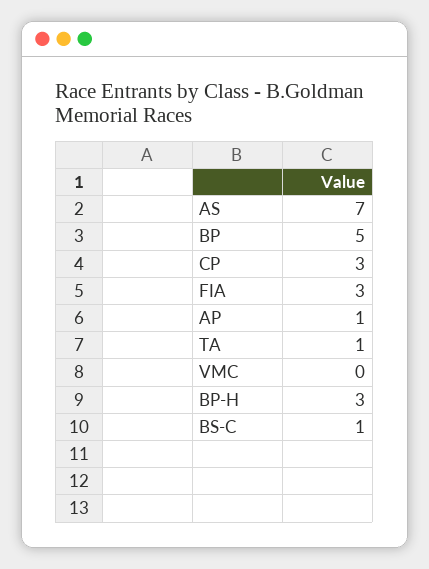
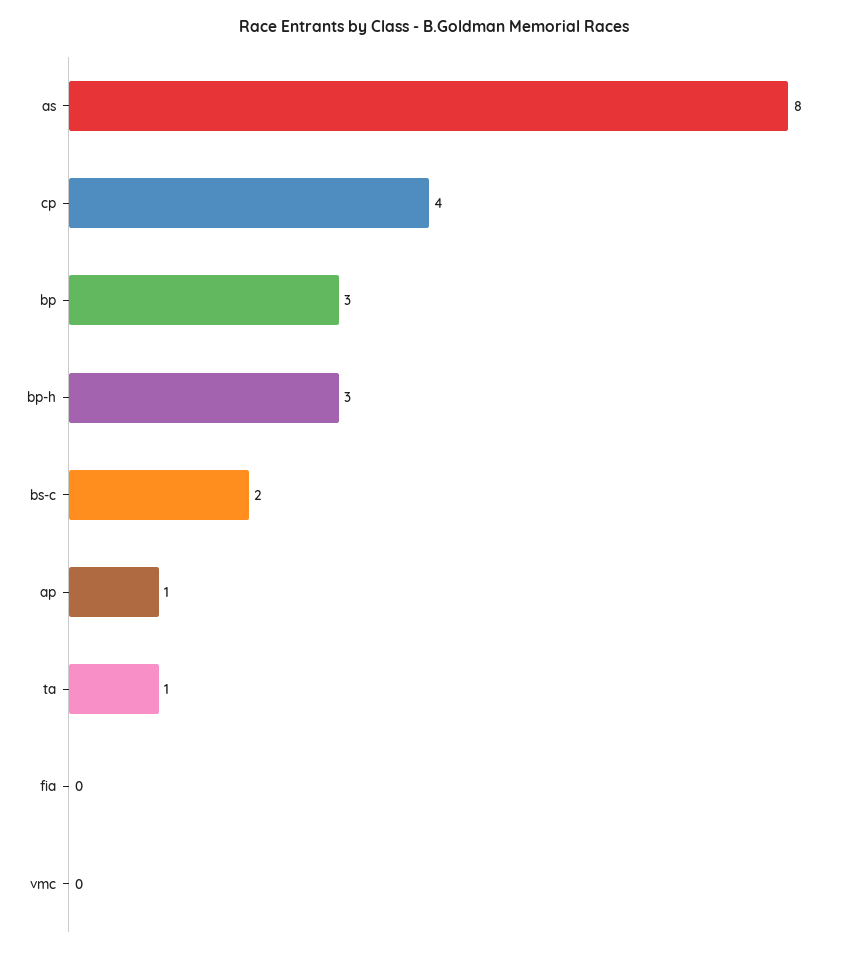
AS: 7 -> 8
BP: 5 -> 3
CP: 3 -> 4
FIA: 3 -> 0
BS-C: 1 -> 2

